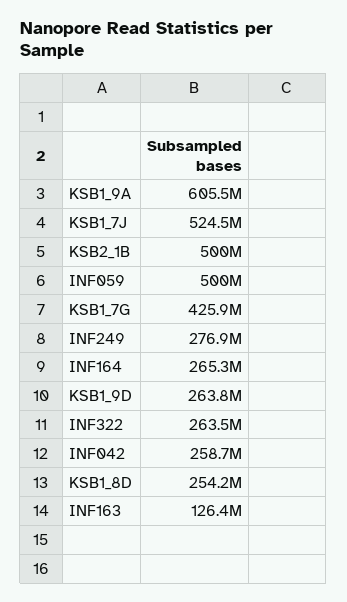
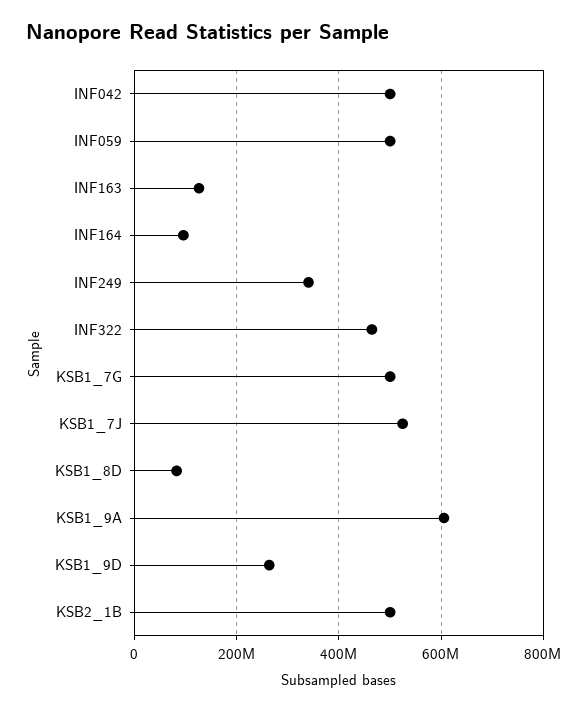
KSB1_7G: 425900000 -> 500000000
INF249: 276900000 -> 340000000
INF164: 265300000 -> 100000000
INF322: 263500000 -> 460000000
INF042: 258700000 -> 500000000
KSB1_8D: 254200000 -> 80000000

